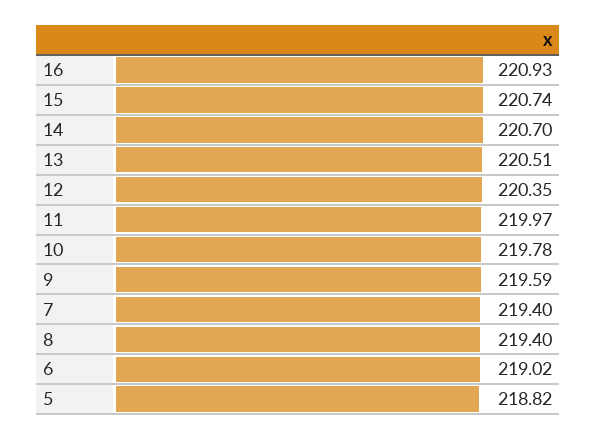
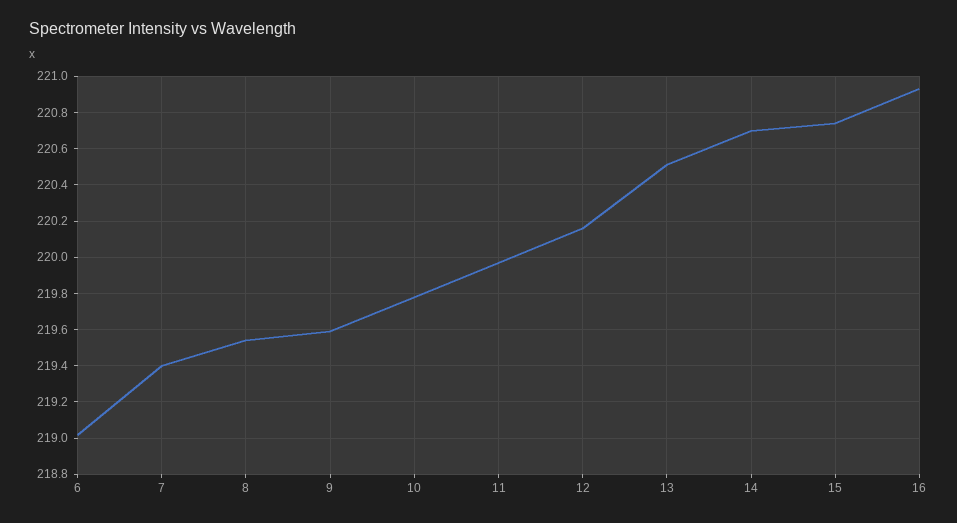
12: 220.35 -> 220.15
8: 219.4 -> 219.55
5: 218.82 -> none

